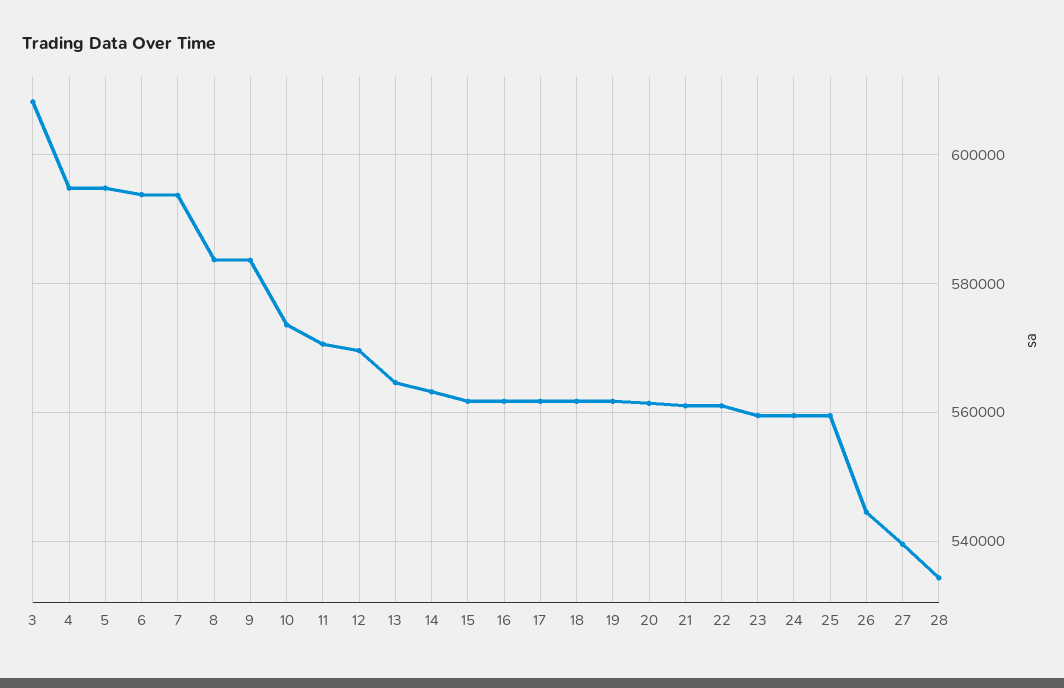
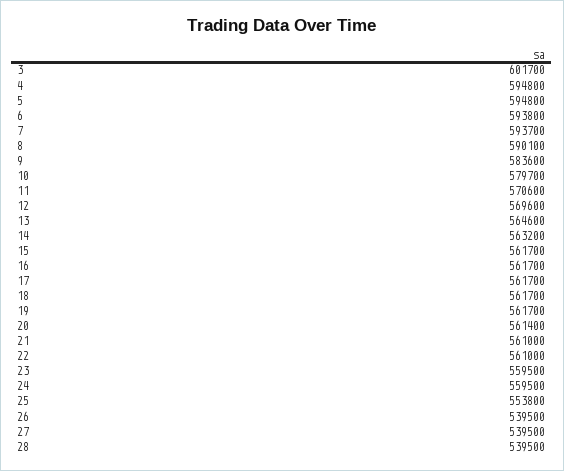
3: 608000 -> 601700
8: 584000 -> 590100
10: 574000 -> 579700
25: 560000 -> 553800
26: 544000 -> 539500
28: 534000 -> 539500

